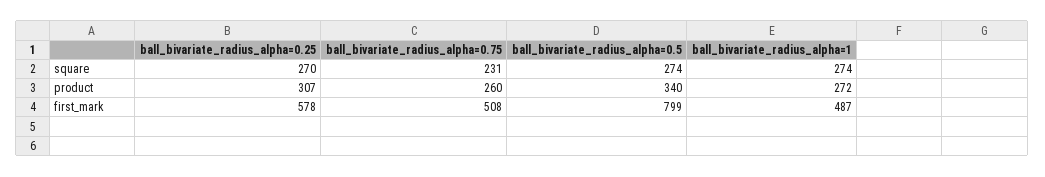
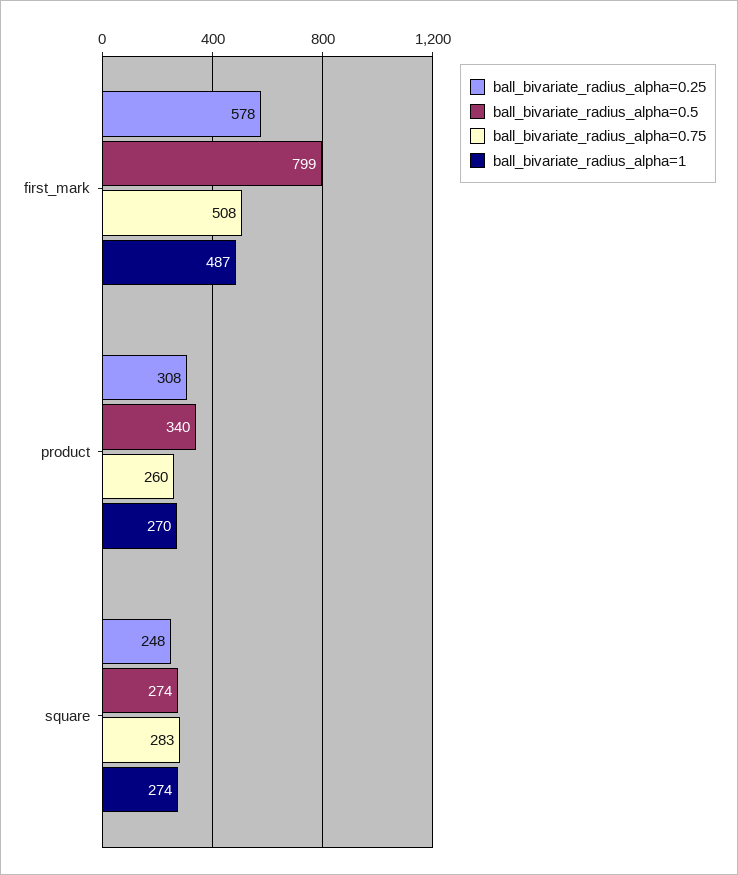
ball_bivariate_radius_alpha=0.25, square: 270 -> 248
ball_bivariate_radius_alpha=0.75, square: 231 -> 283
ball_bivariate_radius_alpha=0.25, product: 307 -> 308
ball_bivariate_radius_alpha=1, product: 272 -> 270

